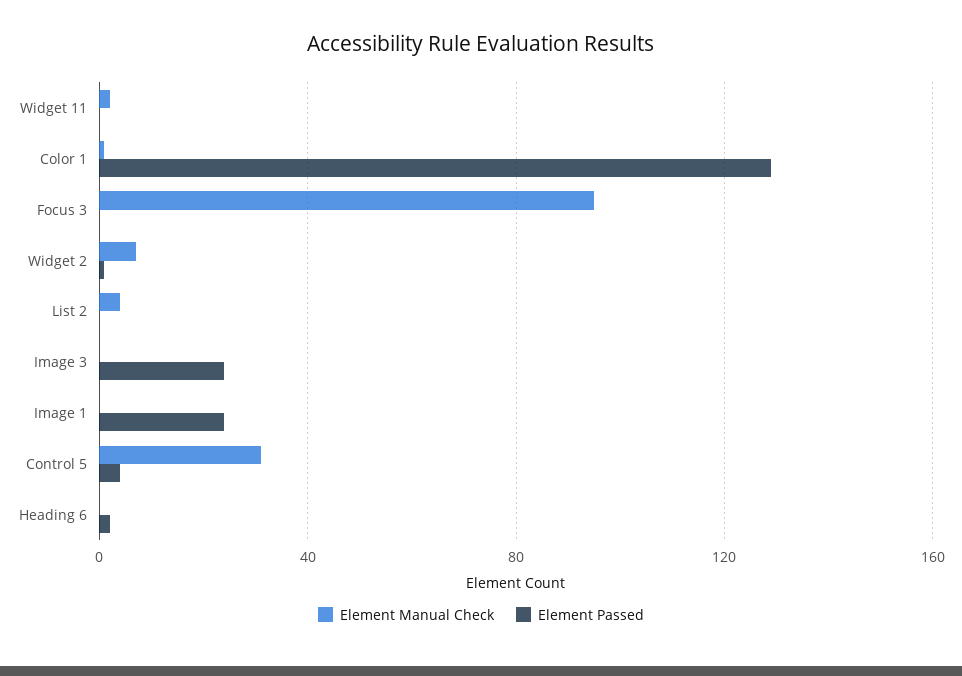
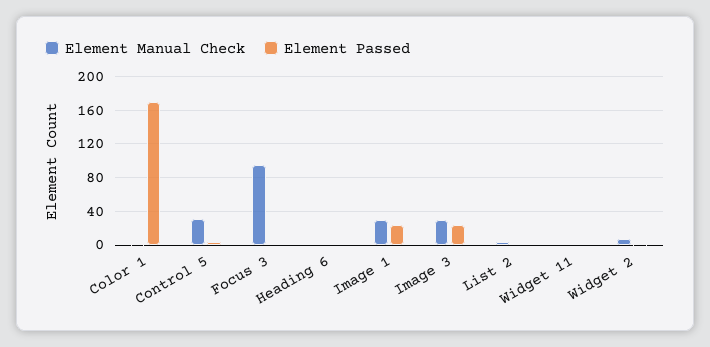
Element Passed, Color 1: 130 -> 170
Element Manual Check, Image 3: 0 -> 30
Element Manual Check, Image 1: 0 -> 30

